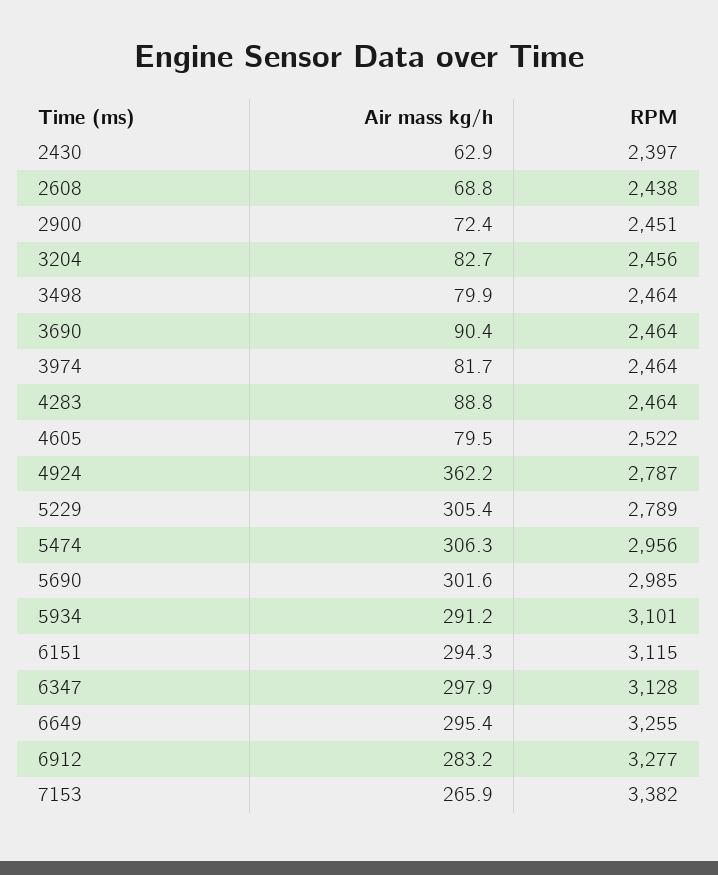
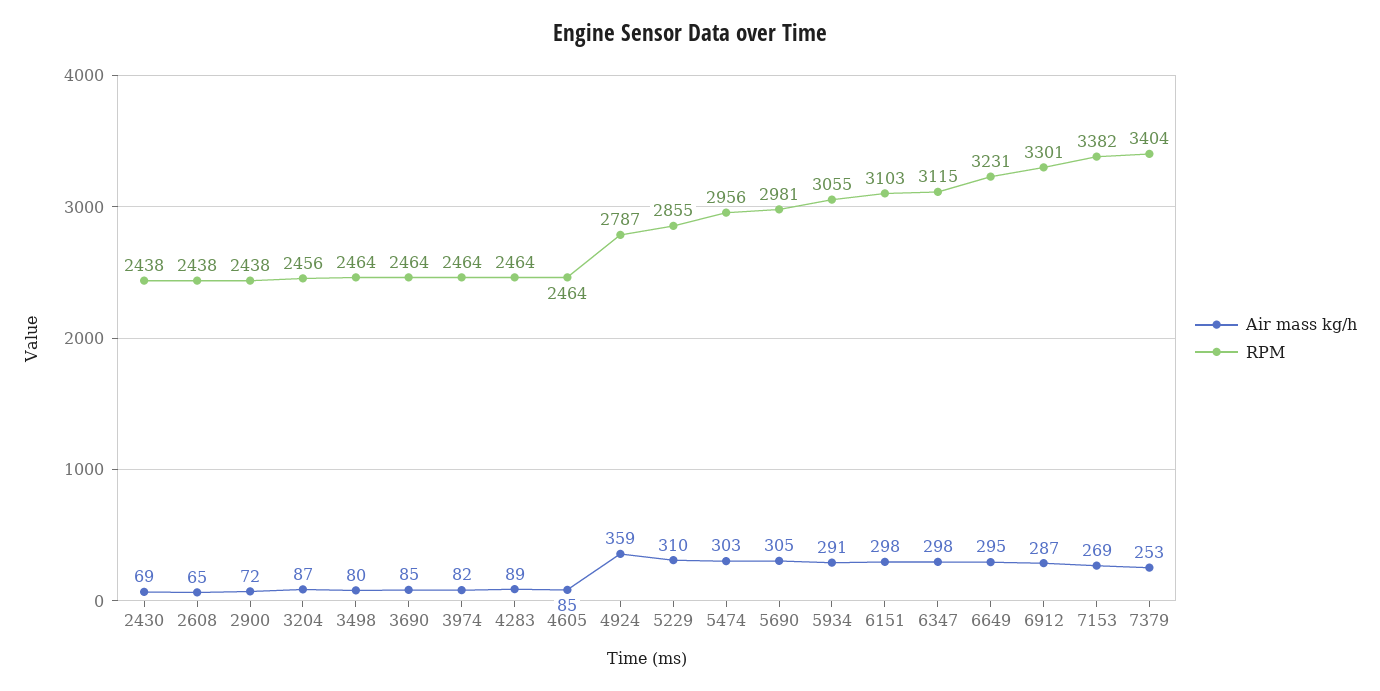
Air mass kg/h, 2430: 62.9 -> 69
RPM, 2430: 2397 -> 2438
Air mass kg/h, 2608: 68.8 -> 65
RPM, 2900: 2451 -> 2438
Air mass kg/h, 3204: 82.7 -> 87
Air mass kg/h, 3690: 90.4 -> 85
Air mass kg/h, 4605: 79.5 -> 85
RPM, 4605: 2522 -> 2464
Air mass kg/h, 4924: 362.2 -> 359
Air mass kg/h, 5229: 305.4 -> 310
RPM, 5229: 2789 -> 2855
Air mass kg/h, 5474: 306.3 -> 303
Air mass kg/h, 5690: 301.6 -> 305
RPM, 5690: 2985 -> 2981
RPM, 5934: 3101 -> 3055
Air mass kg/h, 6151: 294.3 -> 298
RPM, 6151: 3115 -> 3103
RPM, 6347: 3128 -> 3115
RPM, 6649: 3255 -> 3231
Air mass kg/h, 6912: 283.2 -> 287
RPM, 6912: 3277 -> 3301
Air mass kg/h, 7153: 265.9 -> 269
Air mass kg/h, 7379: none -> 253
RPM, 7379: none -> 3404

